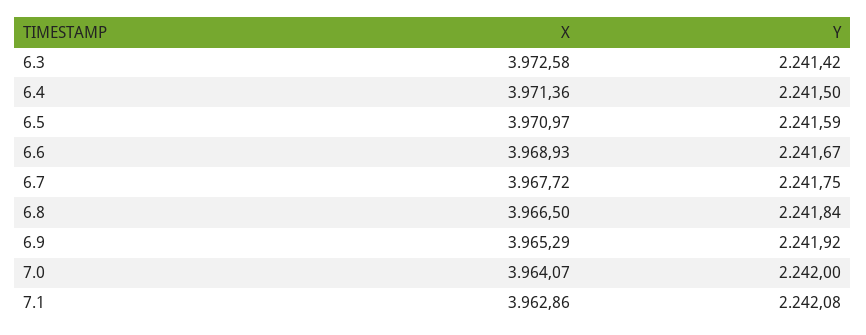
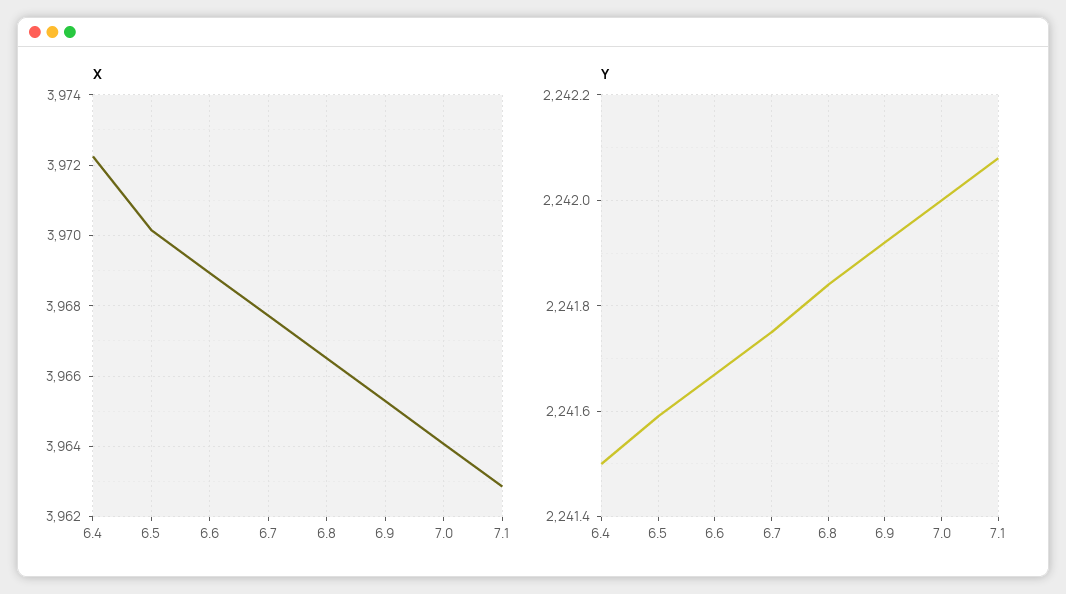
X, 6.3: 3972.58 -> none
Y, 6.3: 2241.42 -> none
X, 6.4: 3971.36 -> 3972.2
X, 6.5: 3970.97 -> 3970.2

